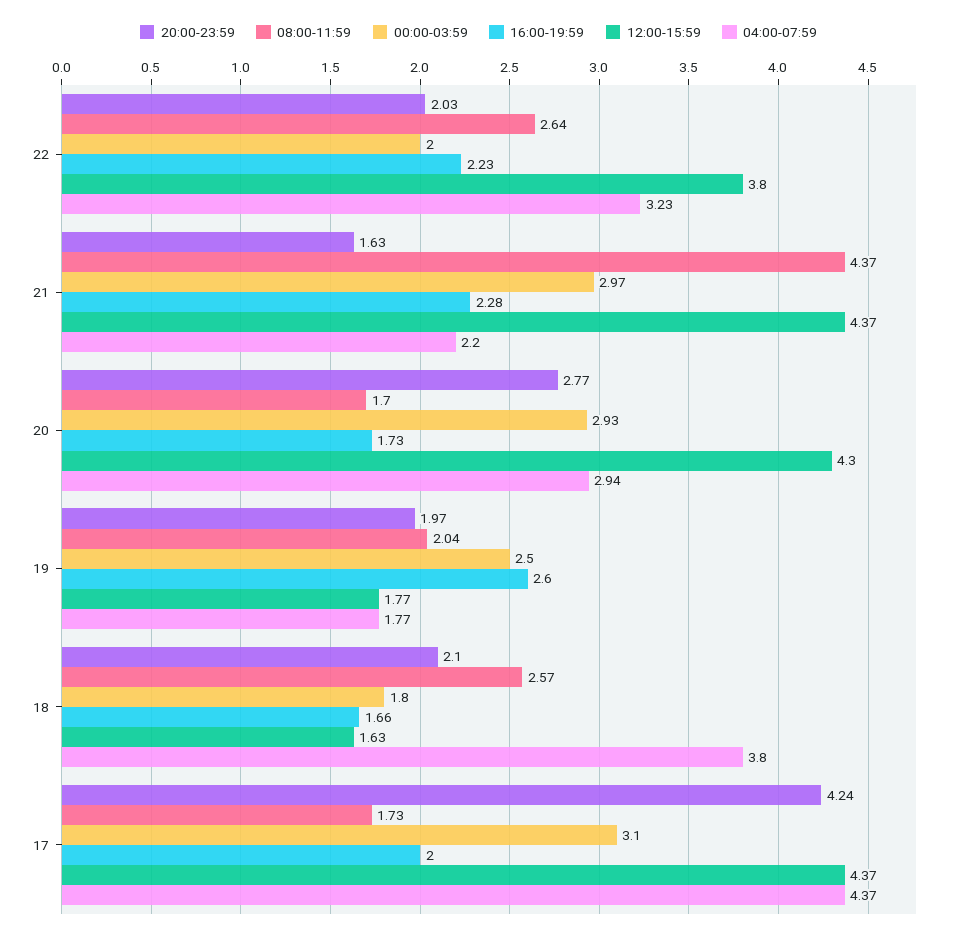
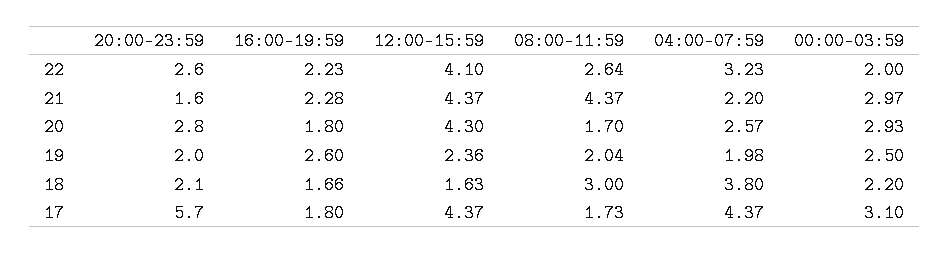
20:00-23:59, 22: 2.03 -> 2.6
12:00-15:59, 22: 3.8 -> 4.1
16:00-19:59, 20: 1.73 -> 1.8
04:00-07:59, 20: 2.94 -> 2.57
12:00-15:59, 19: 1.77 -> 2.36
04:00-07:59, 19: 1.77 -> 1.98
08:00-11:59, 18: 2.57 -> 3
00:00-03:59, 18: 1.8 -> 2.2
20:00-23:59, 17: 4.24 -> 5.7
16:00-19:59, 17: 2 -> 1.8

